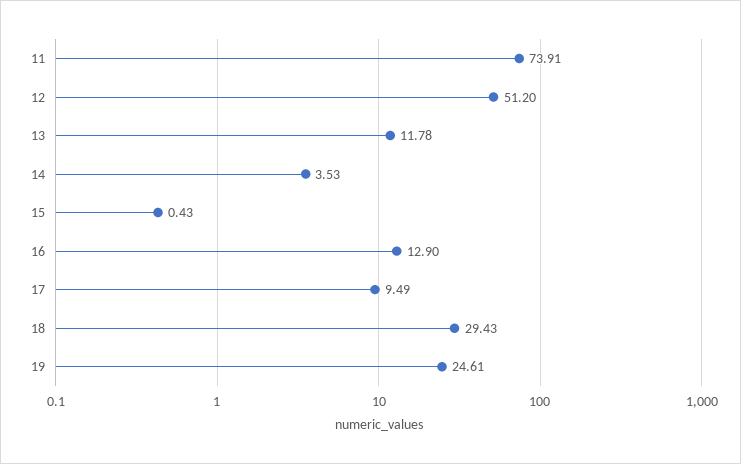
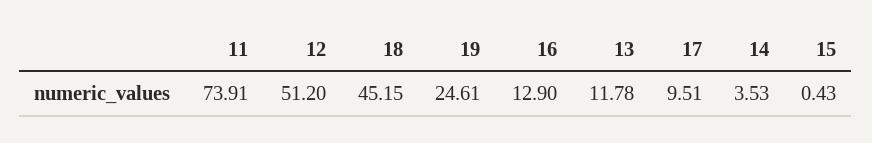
17: 9.49 -> 9.51
18: 29.43 -> 45.15

